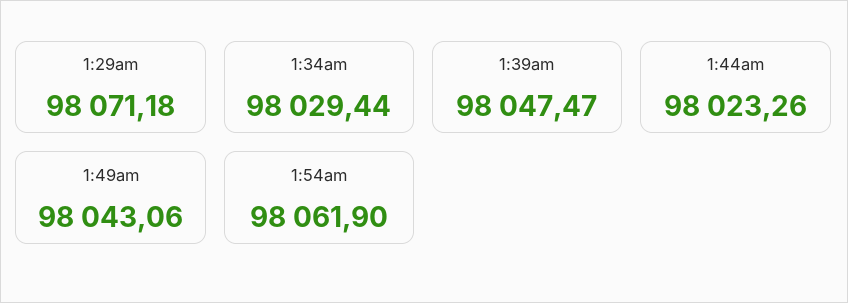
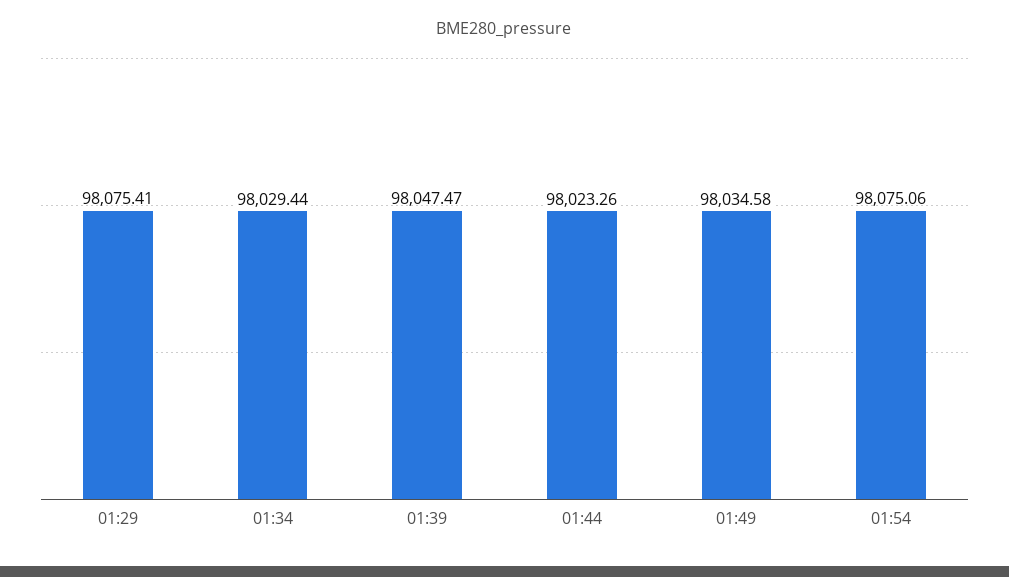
1:29am: 98071.18 -> 98075.41
1:49am: 98043.06 -> 98034.58
1:54am: 98061.9 -> 98075.06

